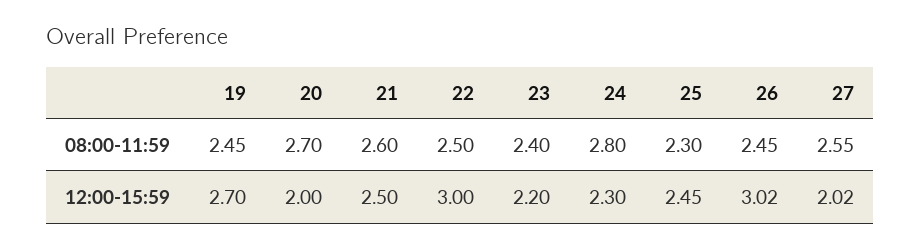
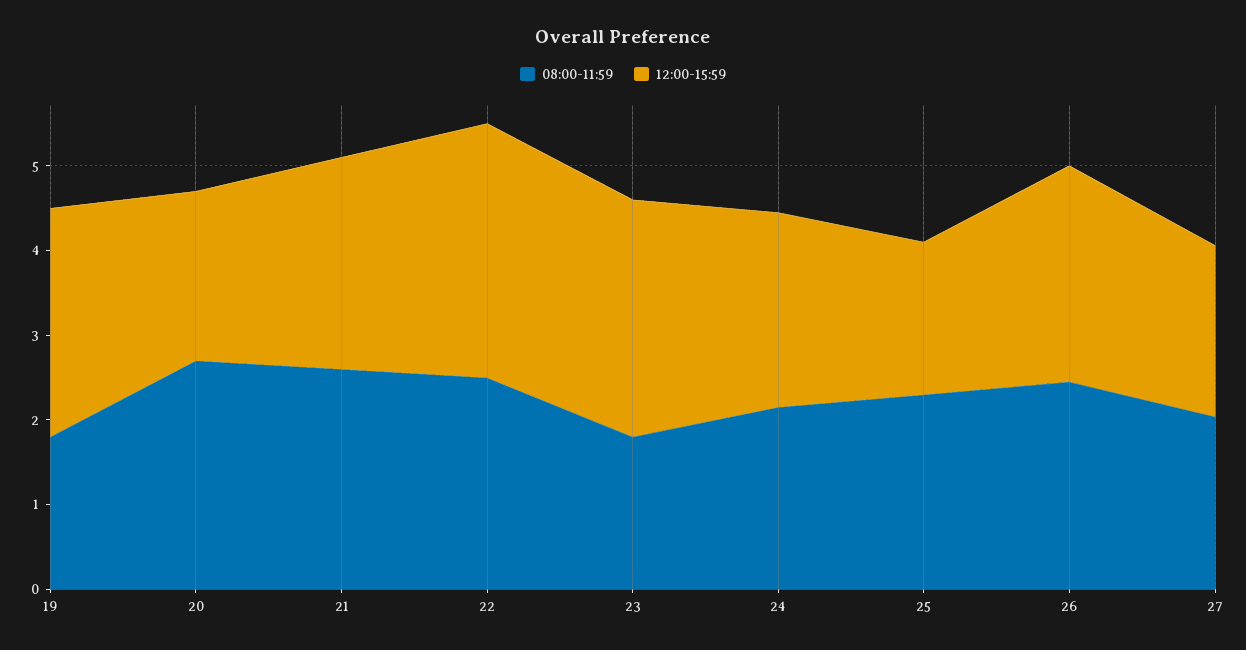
08:00-11:59, 19: 2.45 -> 1.8
08:00-11:59, 23: 2.4 -> 1.8
08:00-11:59, 24: 2.8 -> 2.2
08:00-11:59, 27: 2.55 -> 2
12:00-15:59, 23: 2.2 -> 2.8
12:00-15:59, 25: 2.45 -> 1.8
12:00-15:59, 26: 3.02 -> 2.6

